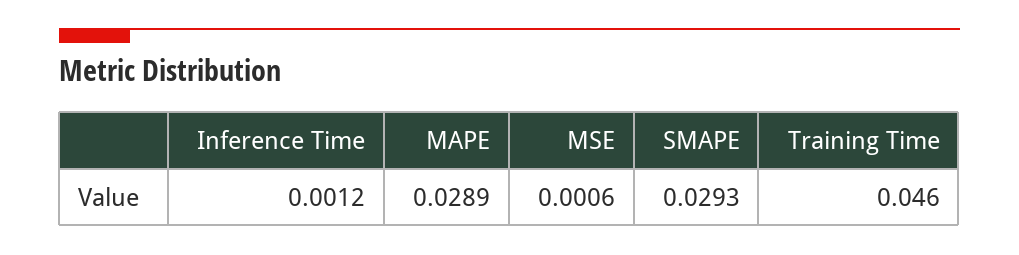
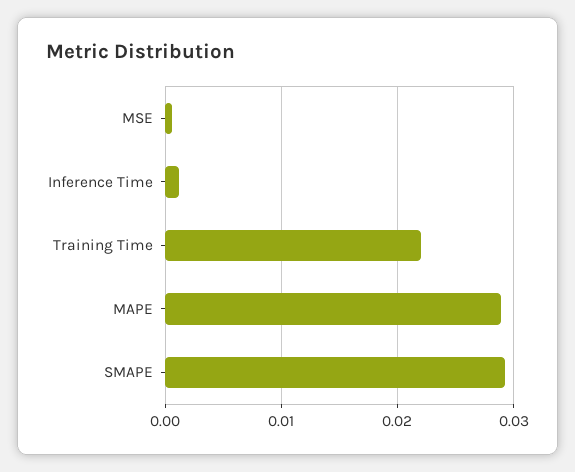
Training Time: 0.046 -> 0.022

